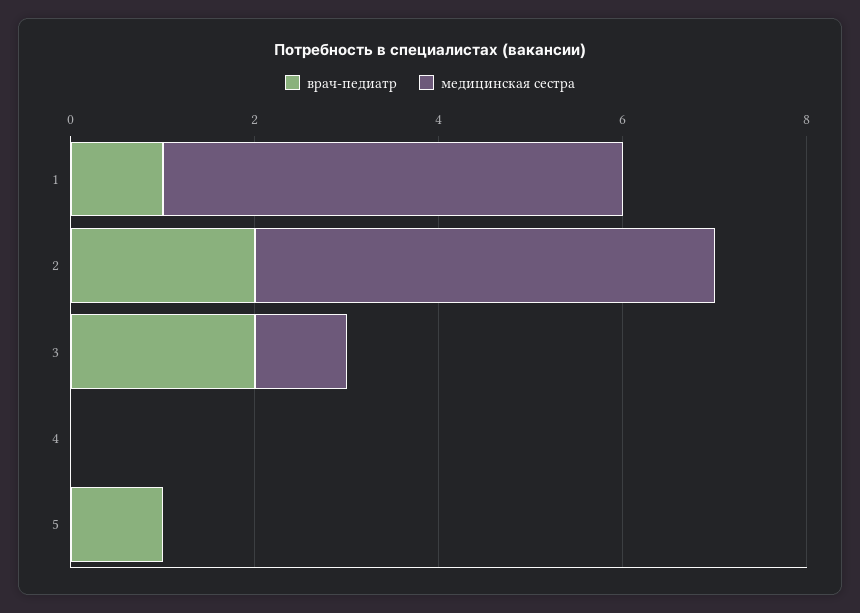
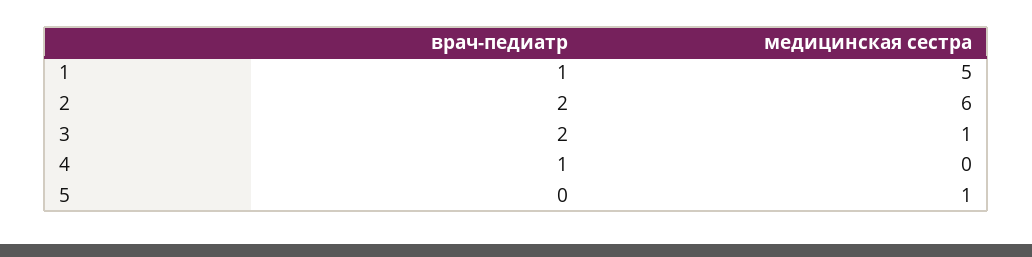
медицинская сестра, 2: 5 -> 6
врач-педиатр, 4: 0 -> 1
врач-педиатр, 5: 1 -> 0
медицинская сестра, 5: 0 -> 1

